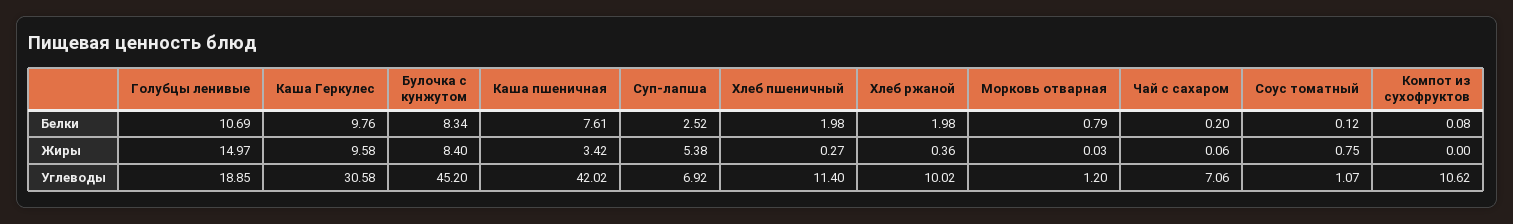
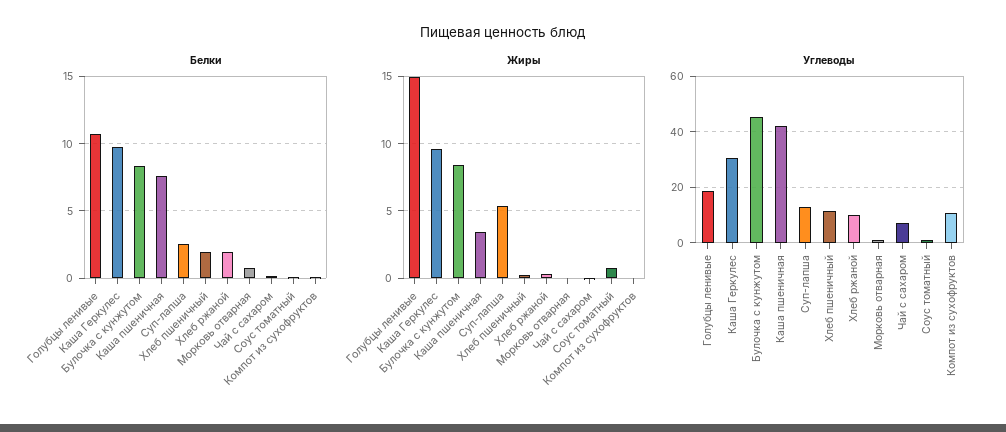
Углеводы, Суп-лапша: 6.92 -> 12.5

